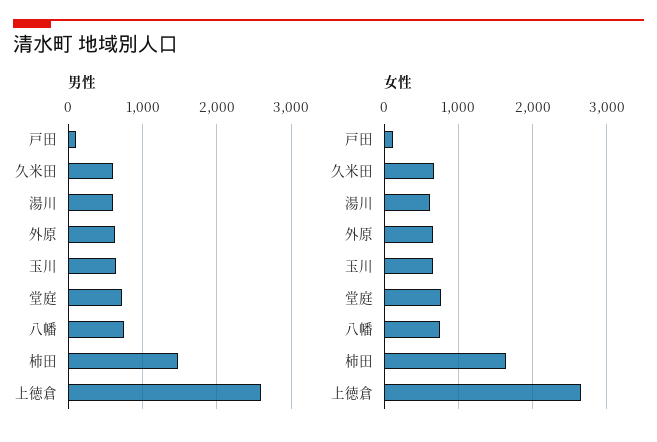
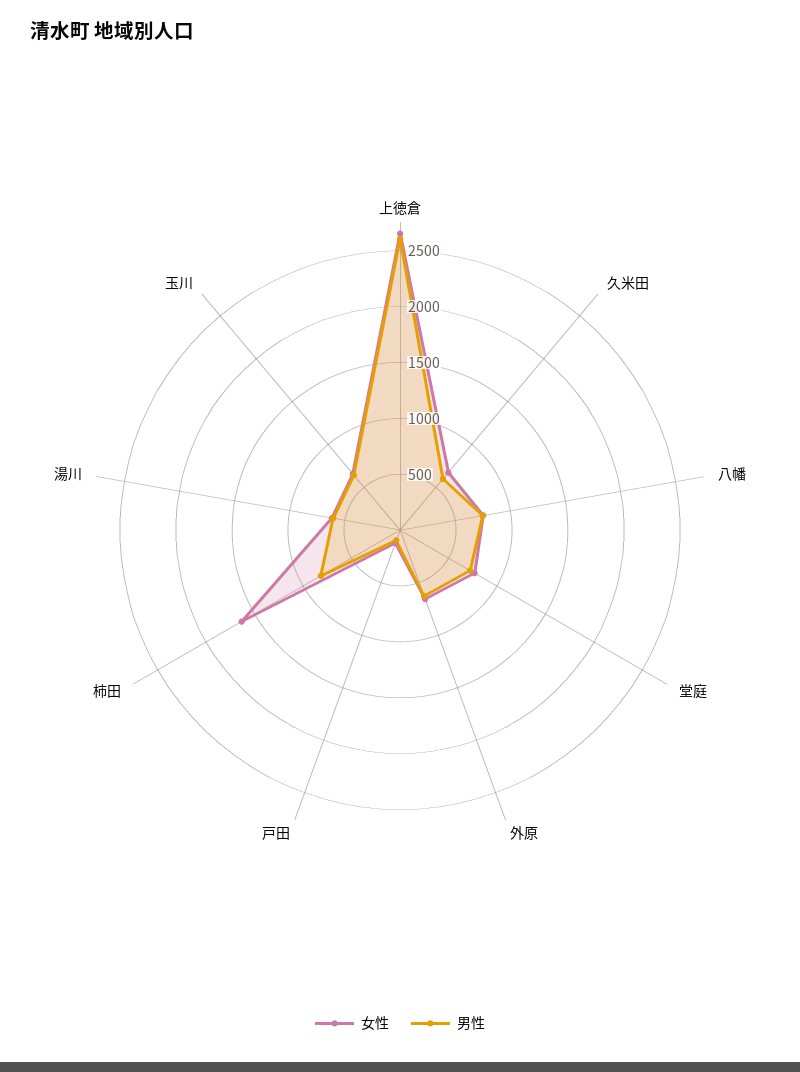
男性, 柿田: 1500 -> 800

